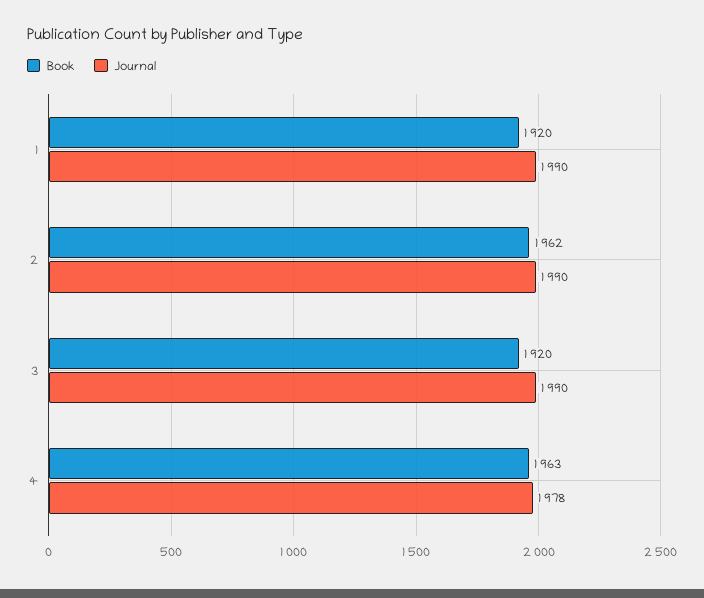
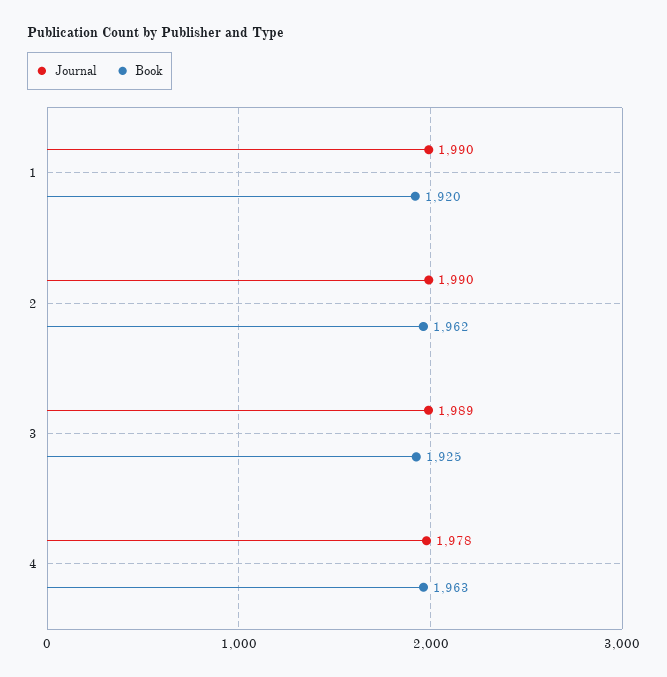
Book, 3: 1920 -> 1925
Journal, 3: 1990 -> 1989

